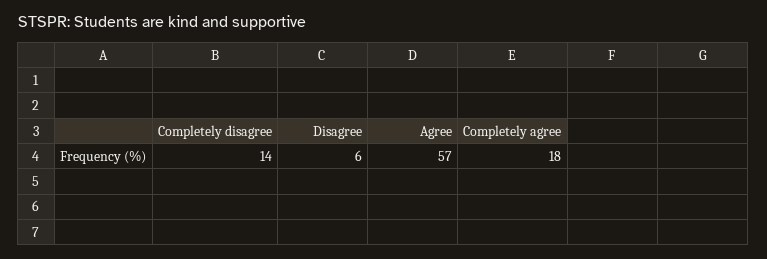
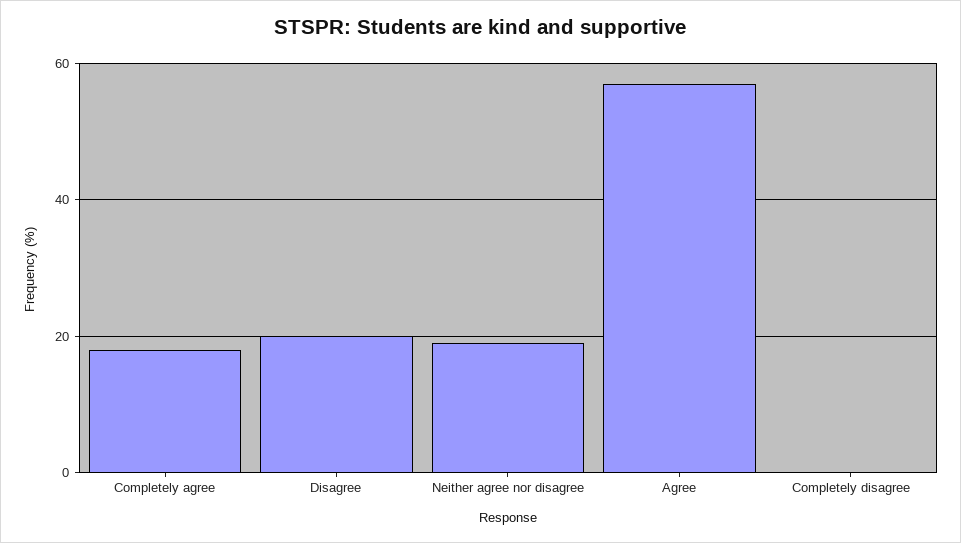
Completely disagree: 14 -> 0
Disagree: 6 -> 20
Neither agree nor disagree: none -> 20

